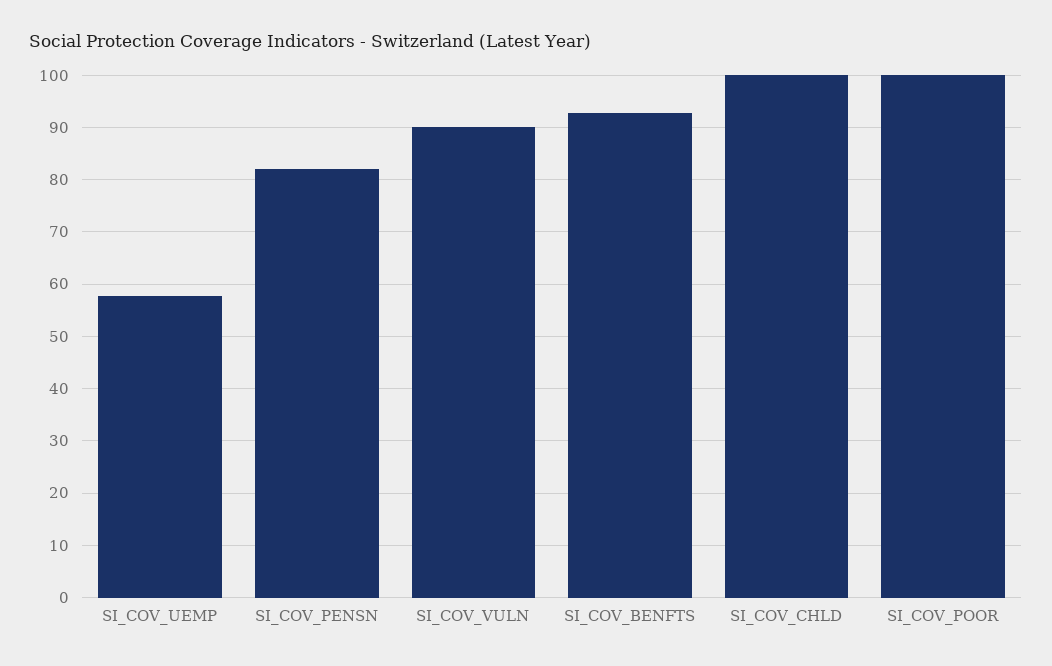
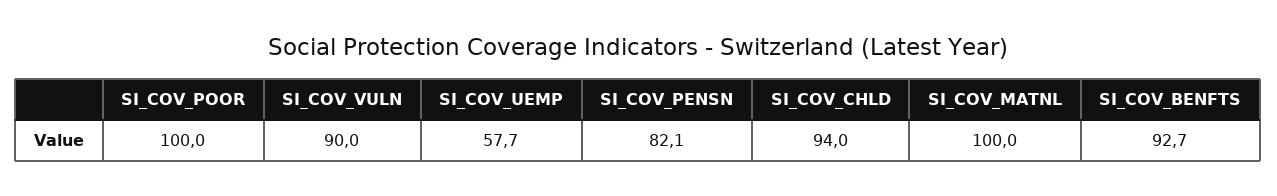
SI_COV_CHLD: 100 -> 94
SI_COV_MATNL: none -> 100

